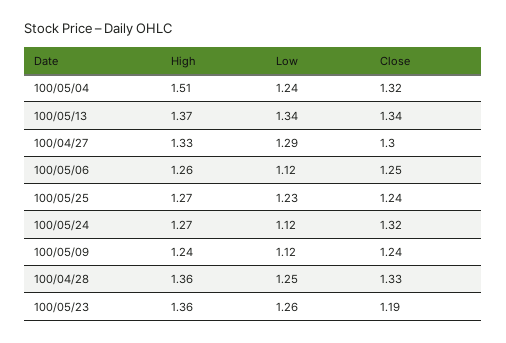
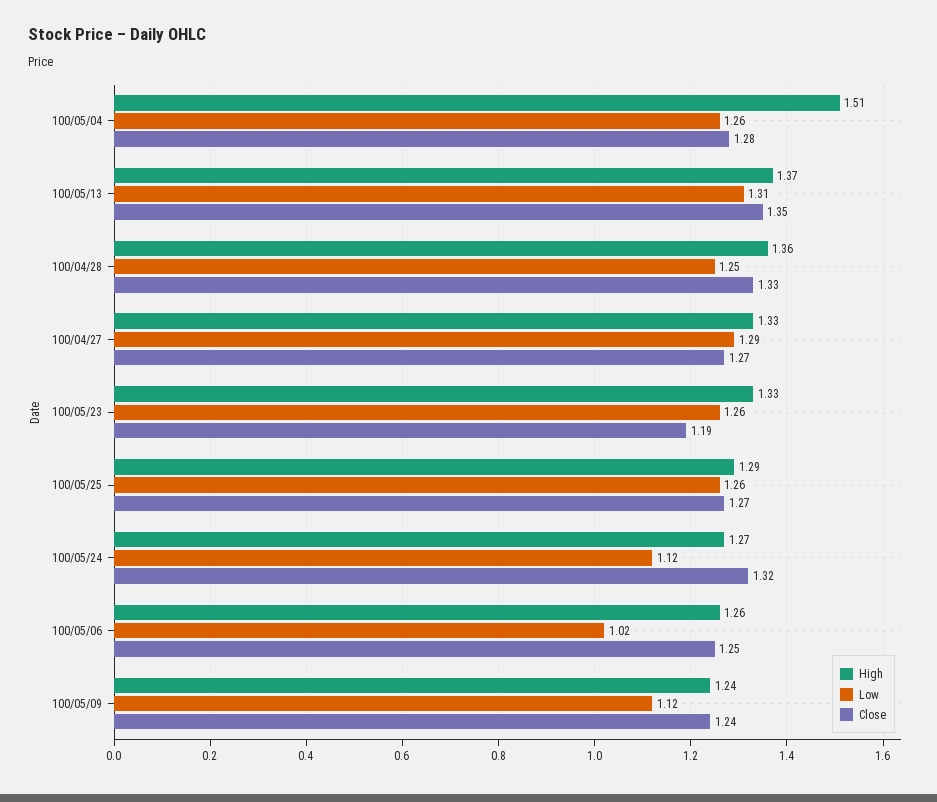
Low, 100/05/04: 1.24 -> 1.26
Close, 100/05/04: 1.32 -> 1.28
Low, 100/05/13: 1.34 -> 1.31
Close, 100/05/13: 1.34 -> 1.35
Close, 100/04/27: 1.3 -> 1.27
Low, 100/05/06: 1.12 -> 1.02
High, 100/05/25: 1.27 -> 1.29
Low, 100/05/25: 1.23 -> 1.26
Close, 100/05/25: 1.24 -> 1.27
High, 100/05/23: 1.36 -> 1.33

